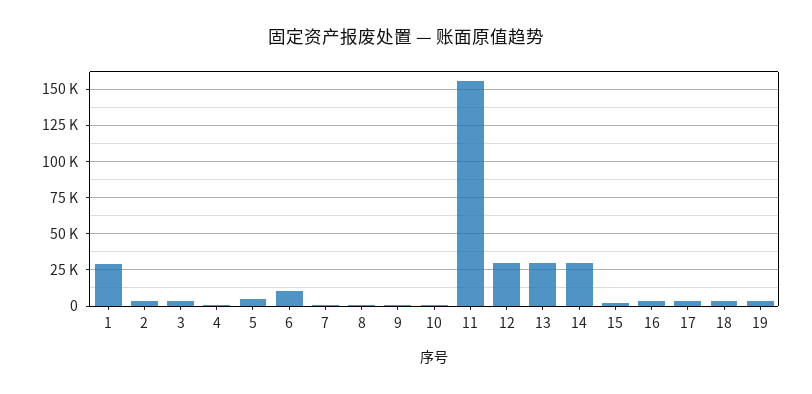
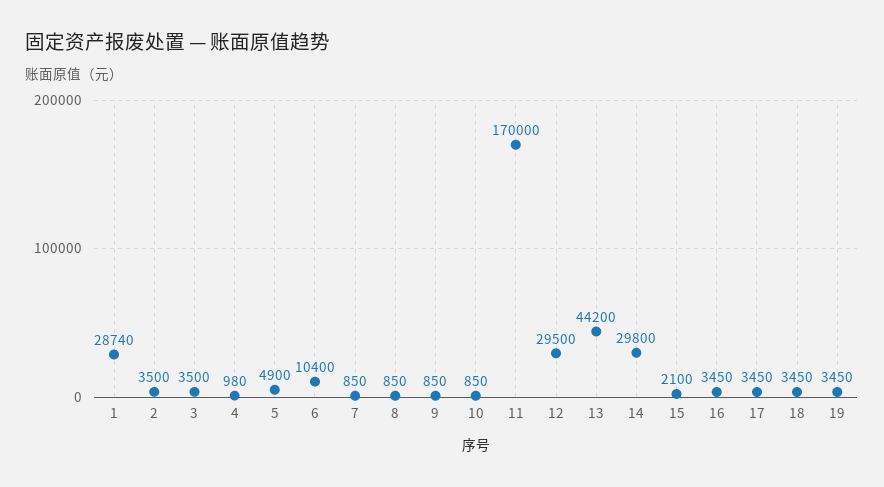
11: 155000 -> 170000
13: 30000 -> 44200

